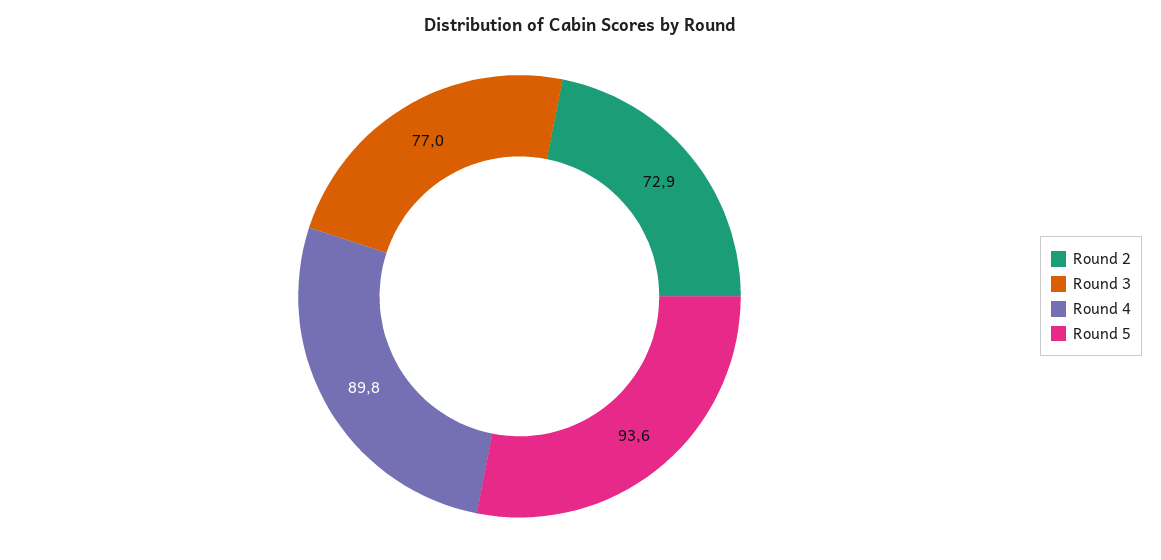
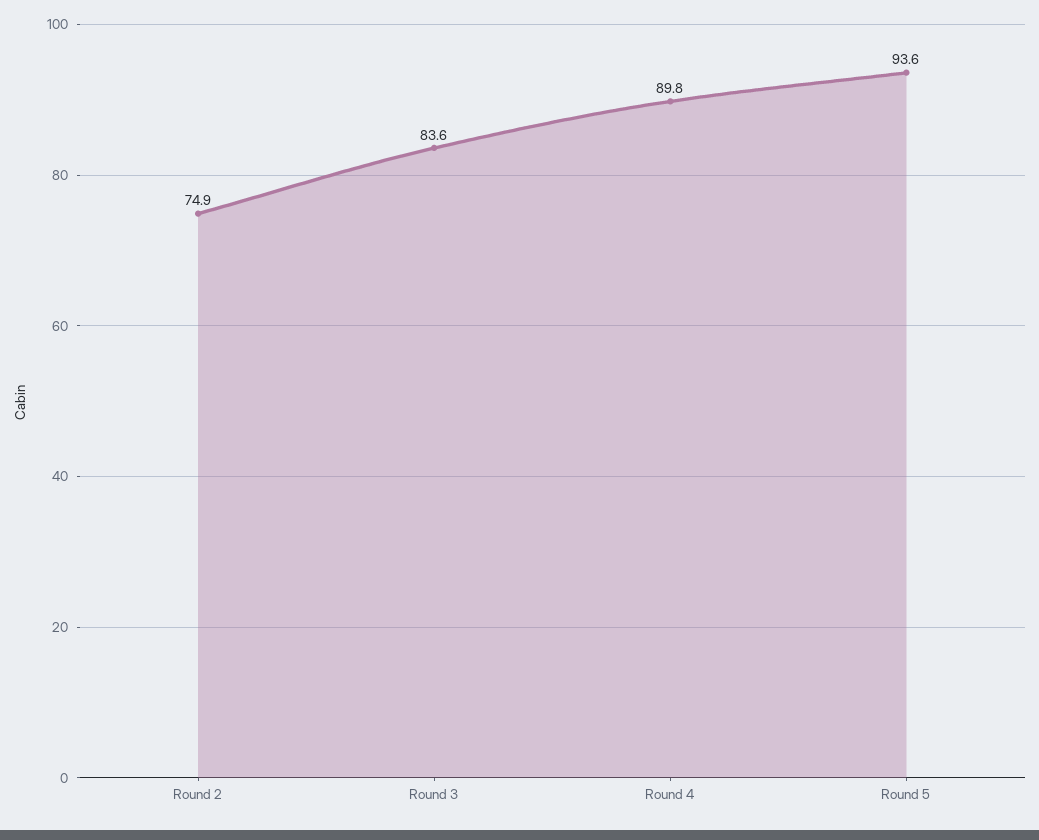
Round 2: 72.9 -> 74.9
Round 3: 77 -> 83.6

